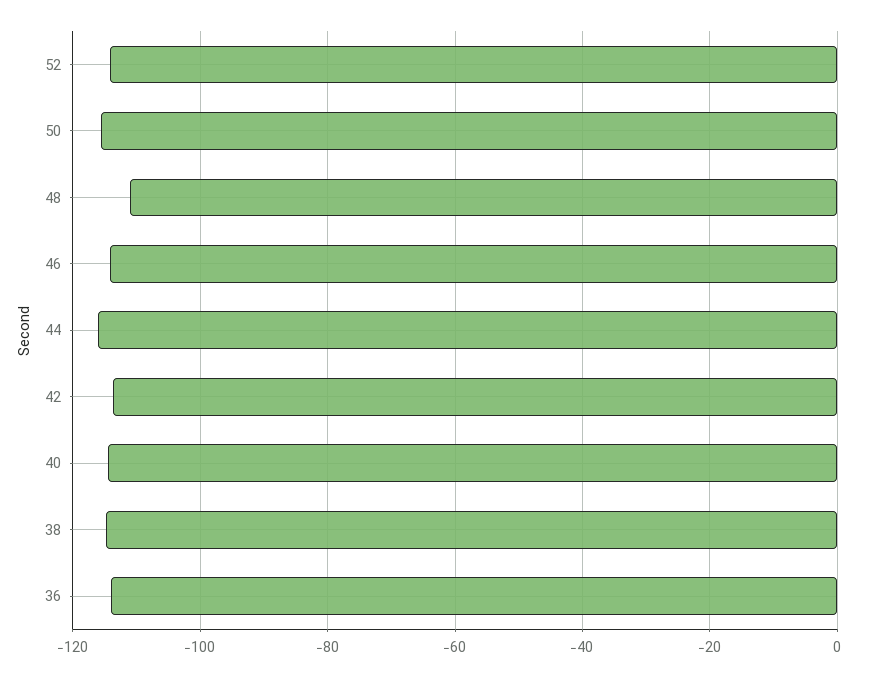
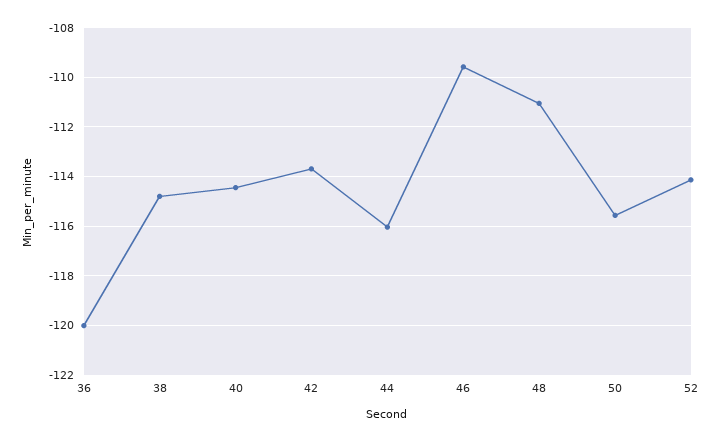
46: -114 -> -109.5
36: -114 -> -120

